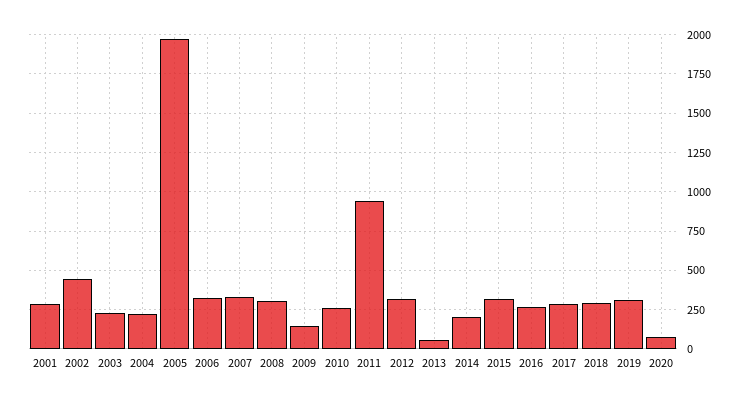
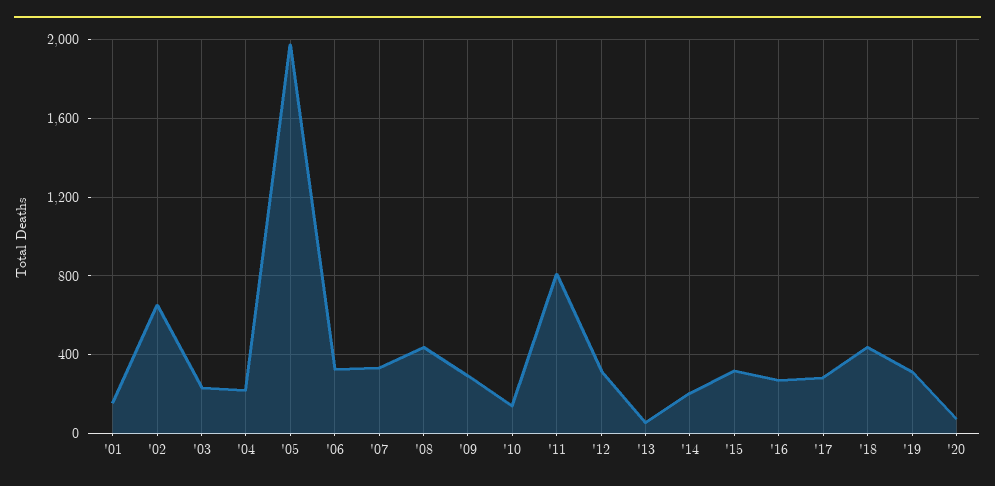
2001: 300 -> 150
2002: 450 -> 650
2008: 300 -> 450
2009: 150 -> 300
2010: 250 -> 150
2011: 950 -> 800
2018: 300 -> 450

